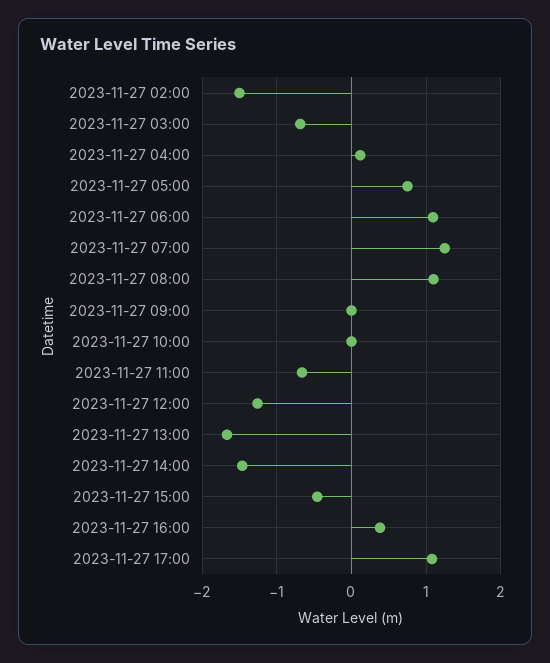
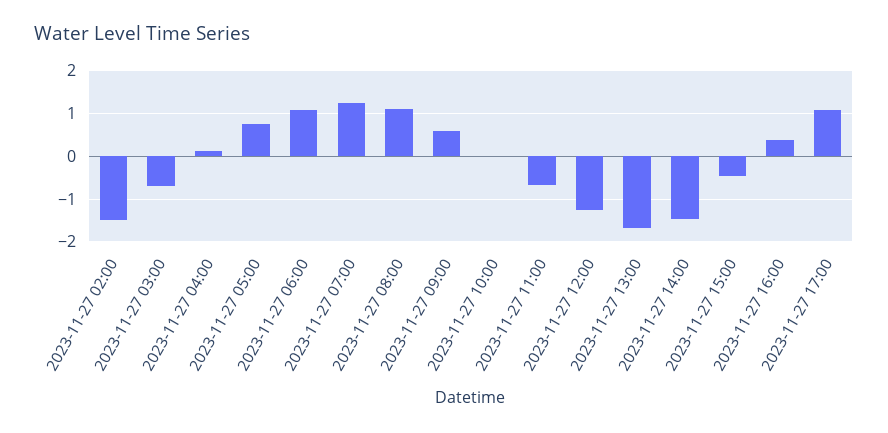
2023-11-27 09:00: 0 -> 0.6

